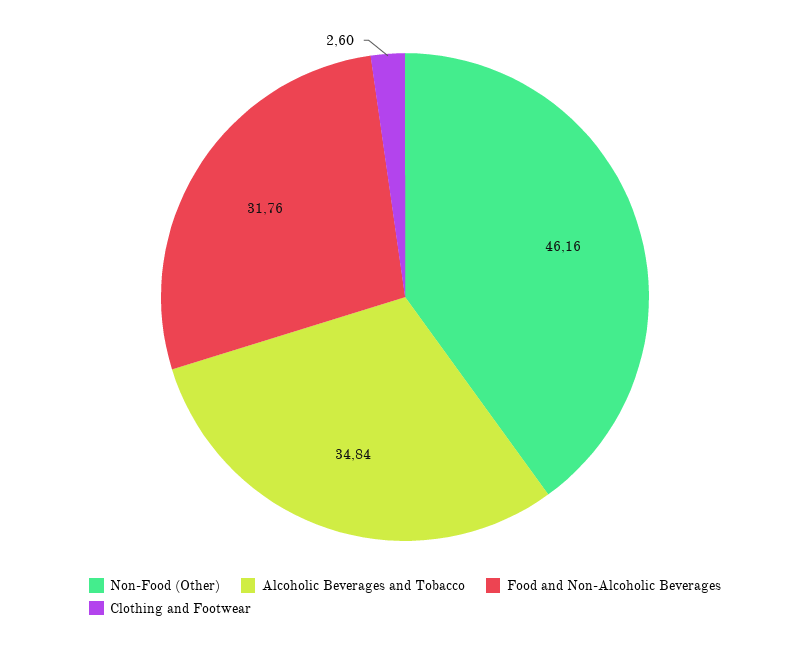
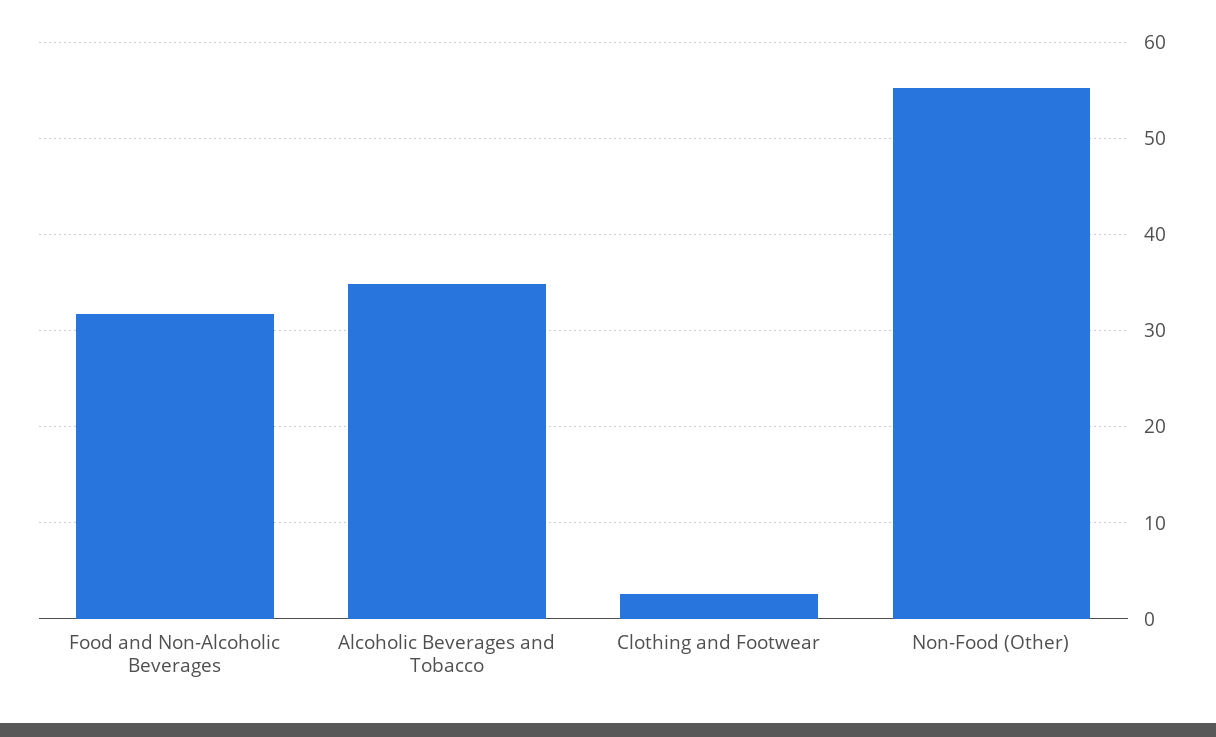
Non-Food (Other): 46.16 -> 55

